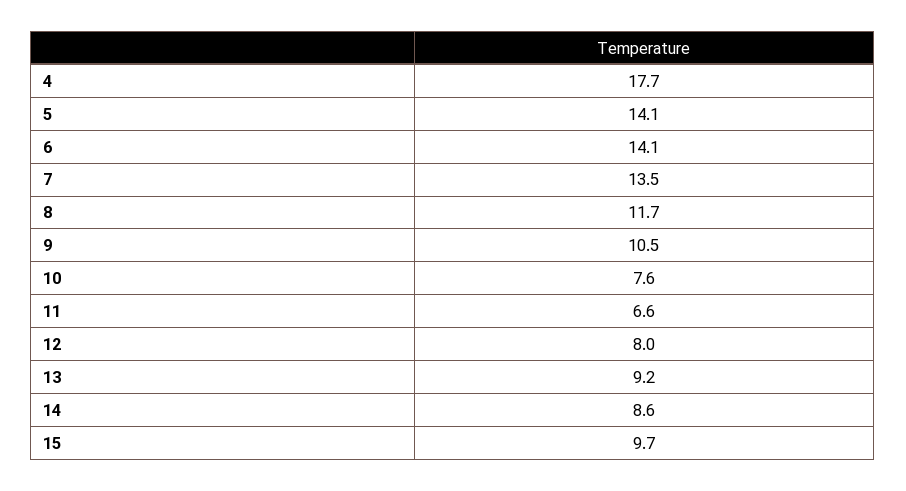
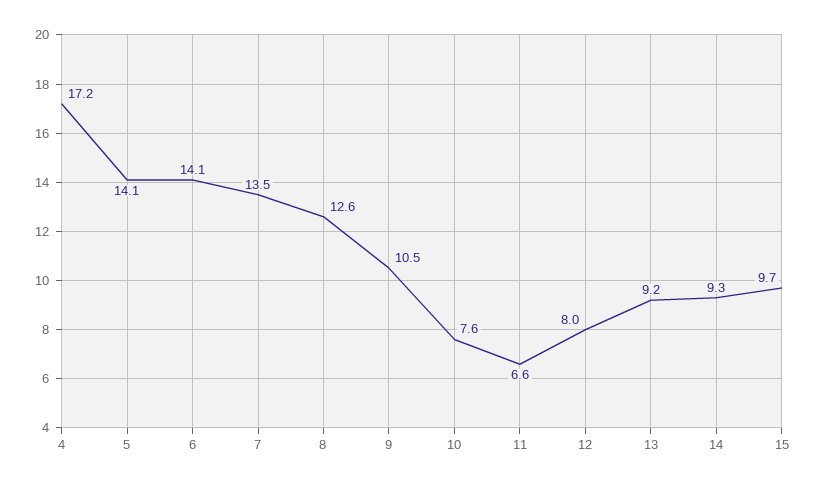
4: 17.7 -> 17.2
8: 11.7 -> 12.6
14: 8.6 -> 9.3

